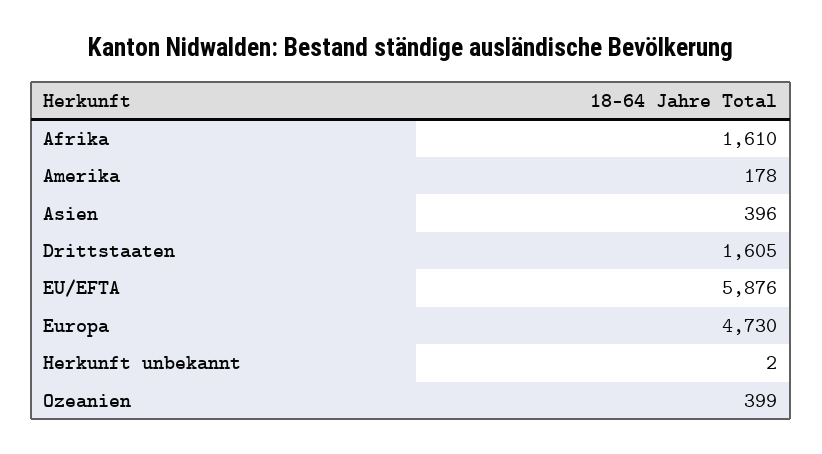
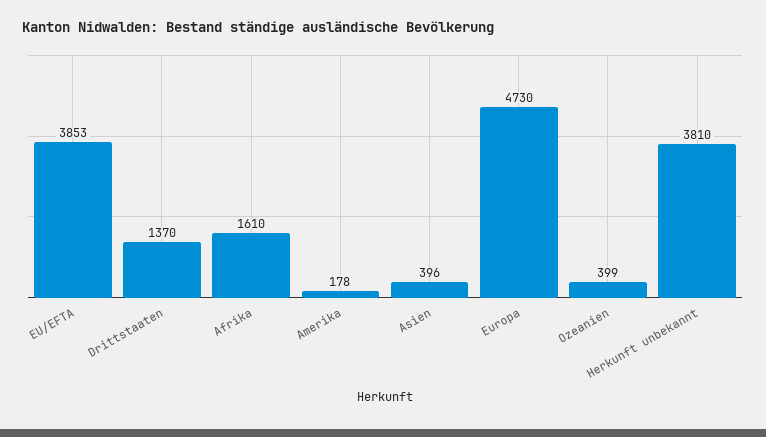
Drittstaaten: 1605 -> 1370
EU/EFTA: 5876 -> 3853
Herkunft unbekannt: 2 -> 3810

